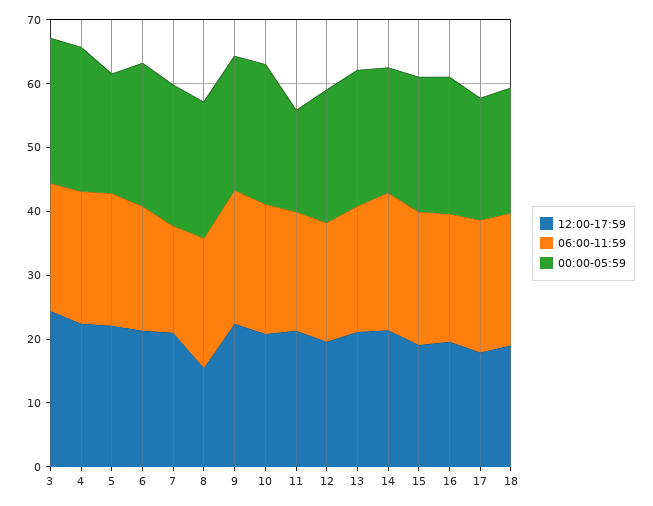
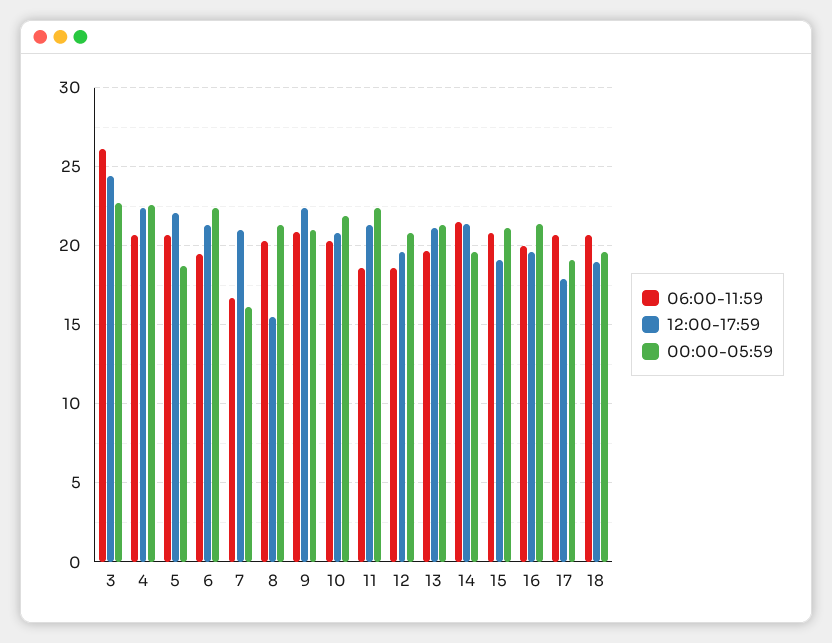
06:00-11:59, 3: 20 -> 26
00:00-05:59, 7: 22 -> 16
00:00-05:59, 11: 16 -> 22.5

